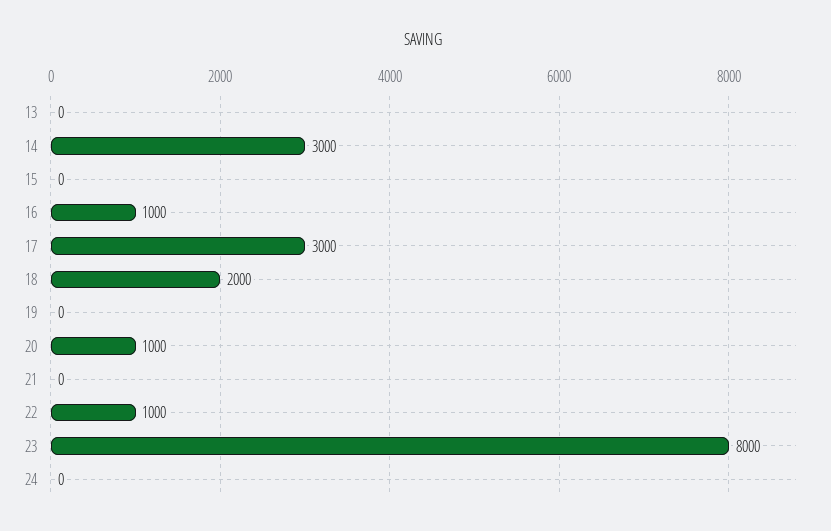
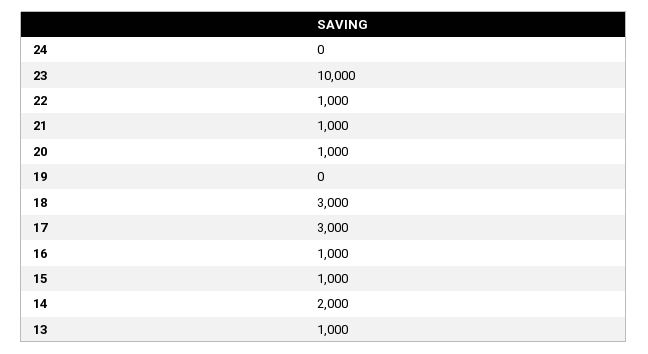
13: 0 -> 1000
14: 3000 -> 2000
15: 0 -> 1000
18: 2000 -> 3000
21: 0 -> 1000
23: 8000 -> 10000

